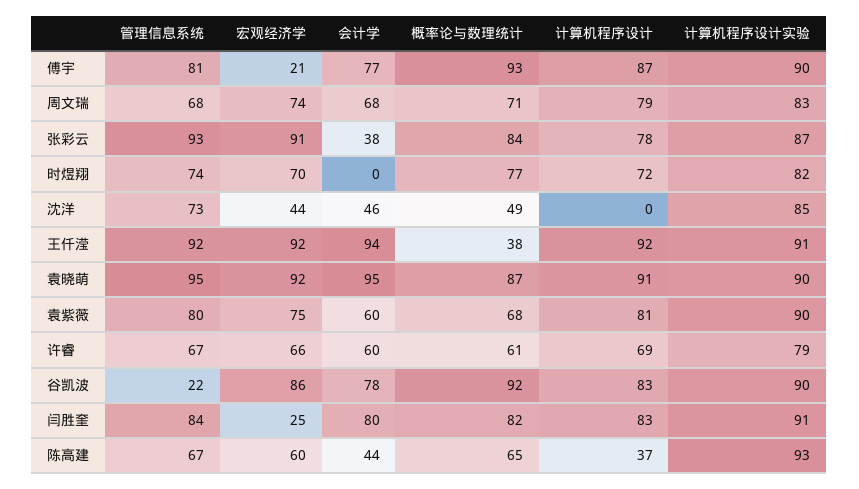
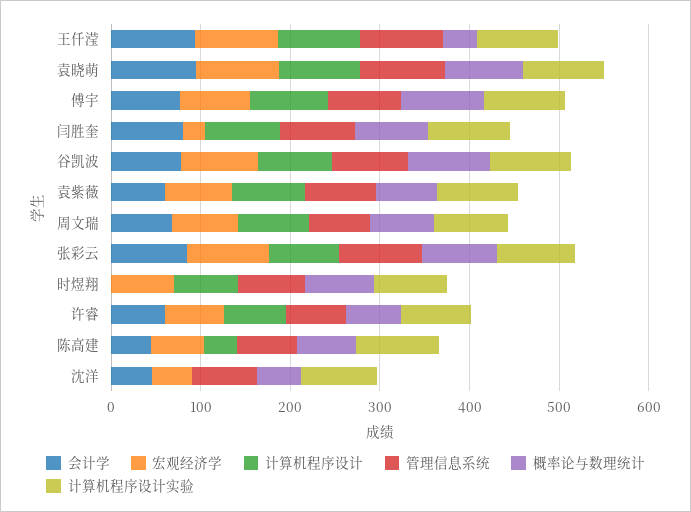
宏观经济学, 傅宇: 21 -> 80
会计学, 张彩云: 38 -> 80
管理信息系统, 谷凯波: 22 -> 80

